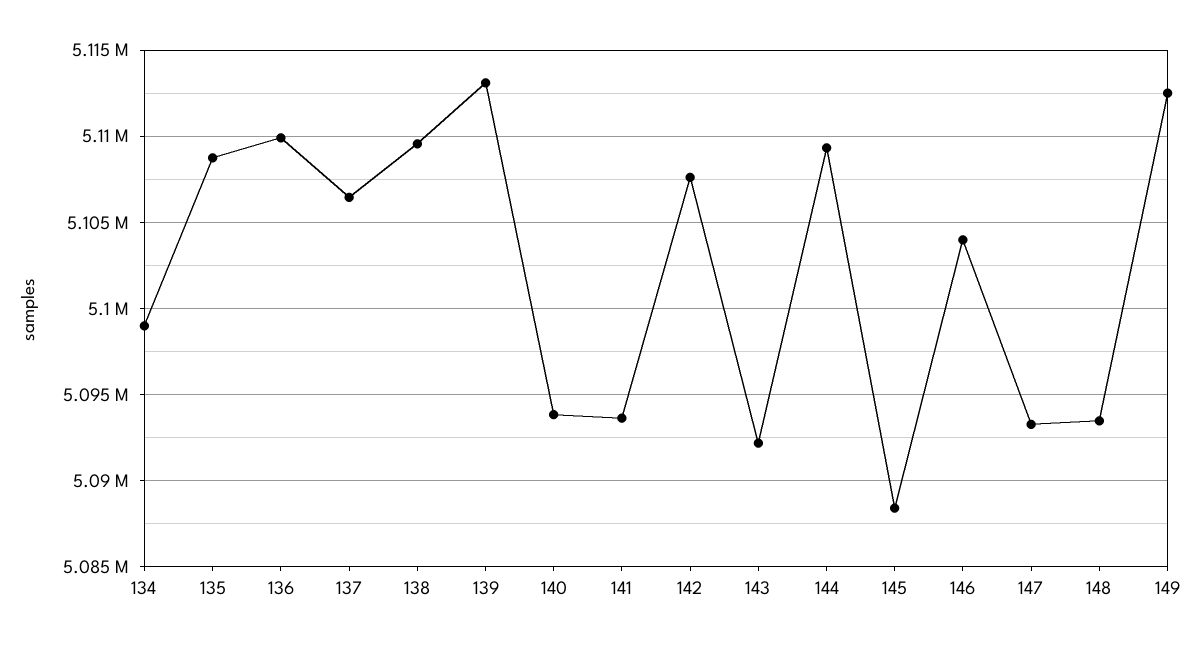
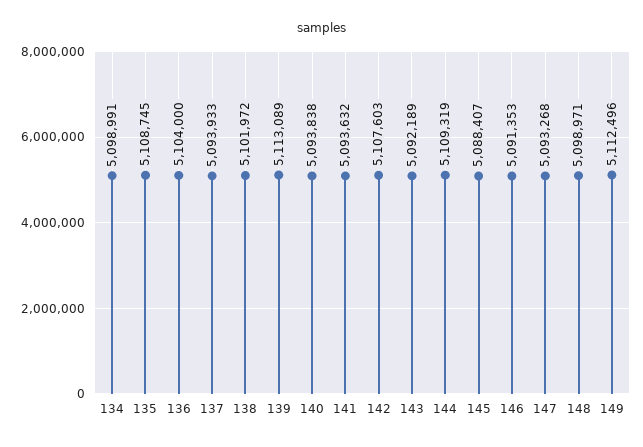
136: 5110000 -> 5104000
137: 5106500 -> 5093933
138: 5109500 -> 5101972
146: 5104000 -> 5091353
148: 5093500 -> 5098971

